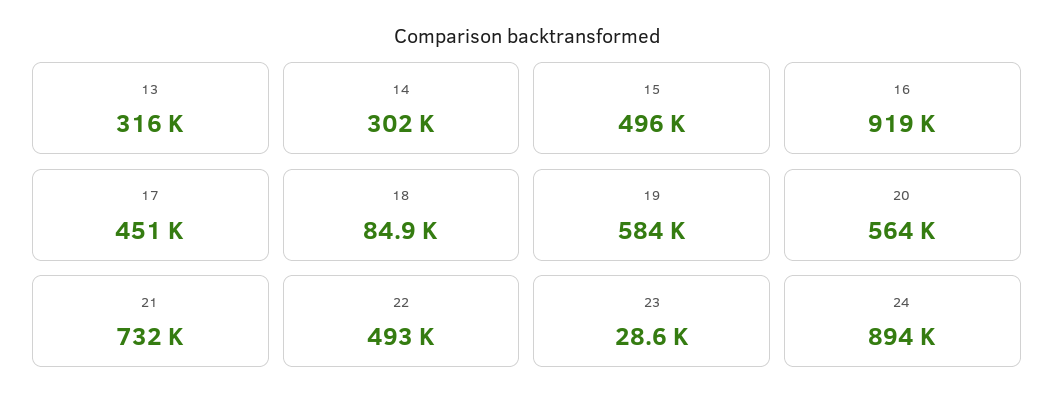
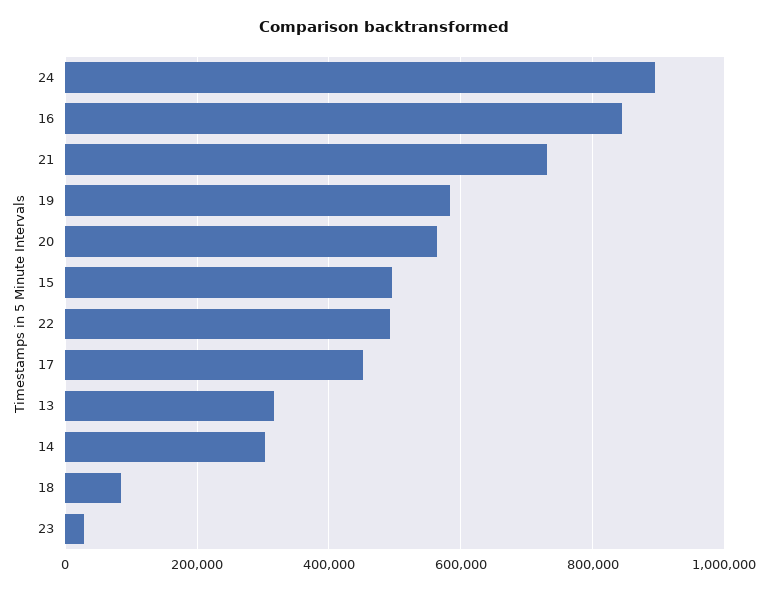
16: 919000 -> 840000

